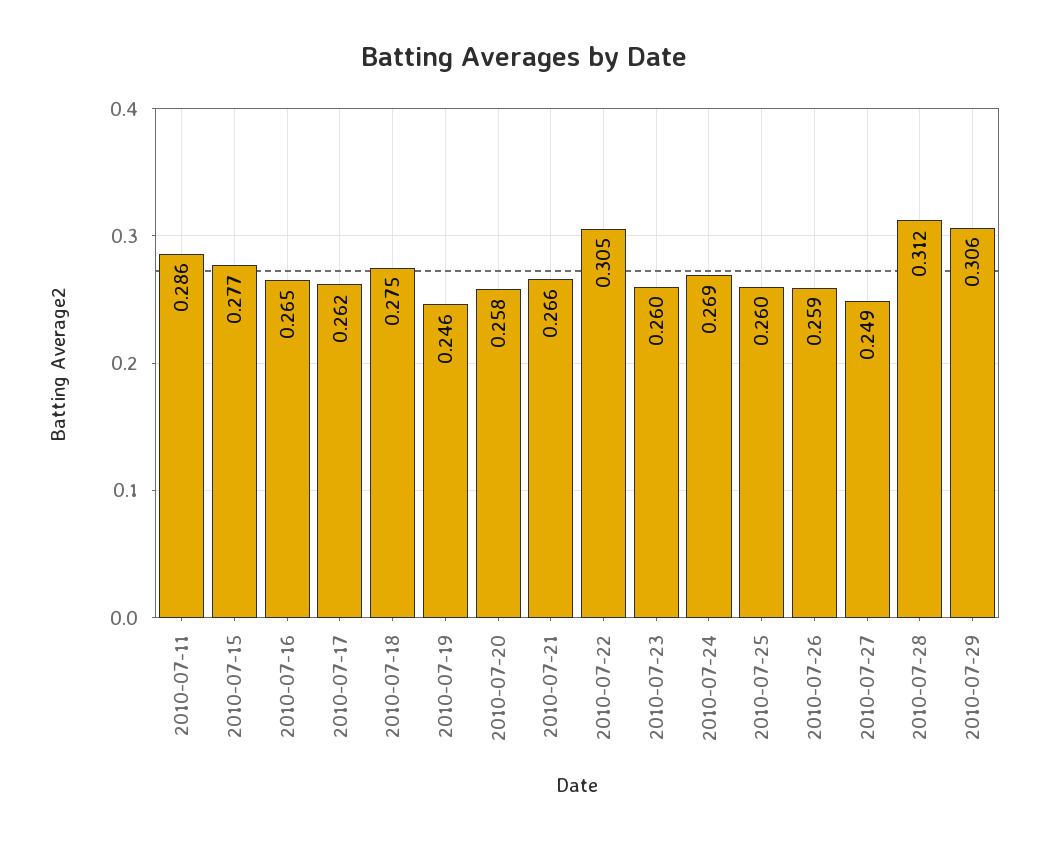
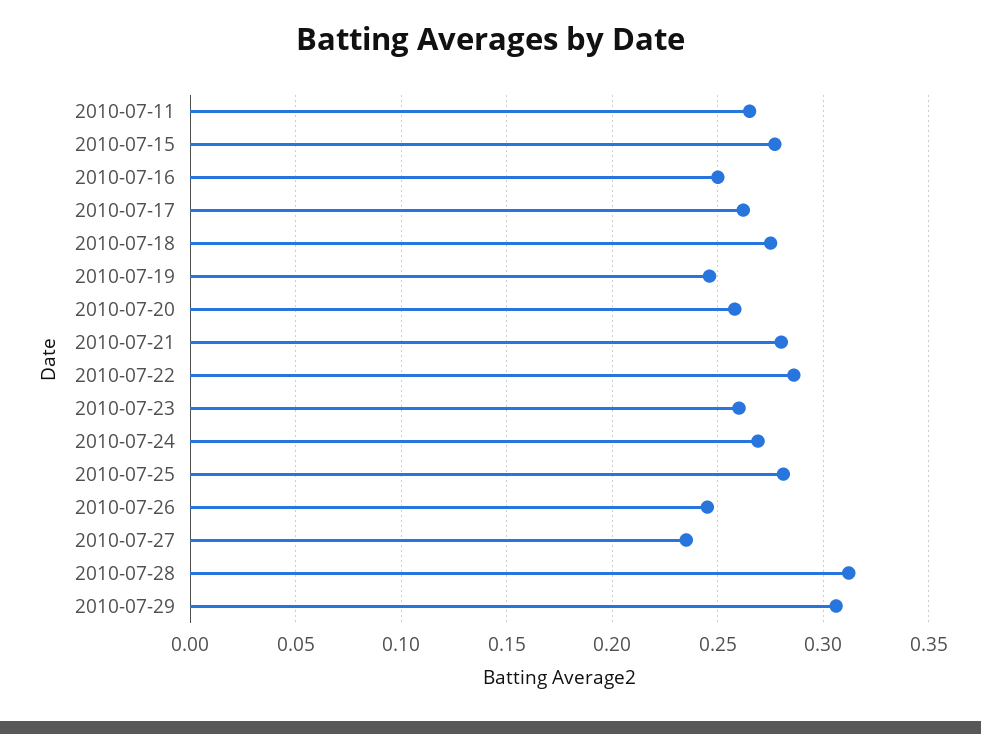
2010-07-11: 0.286 -> 0.265
2010-07-16: 0.265 -> 0.25
2010-07-21: 0.266 -> 0.28
2010-07-22: 0.305 -> 0.285
2010-07-25: 0.26 -> 0.28
2010-07-26: 0.259 -> 0.245
2010-07-27: 0.249 -> 0.235

